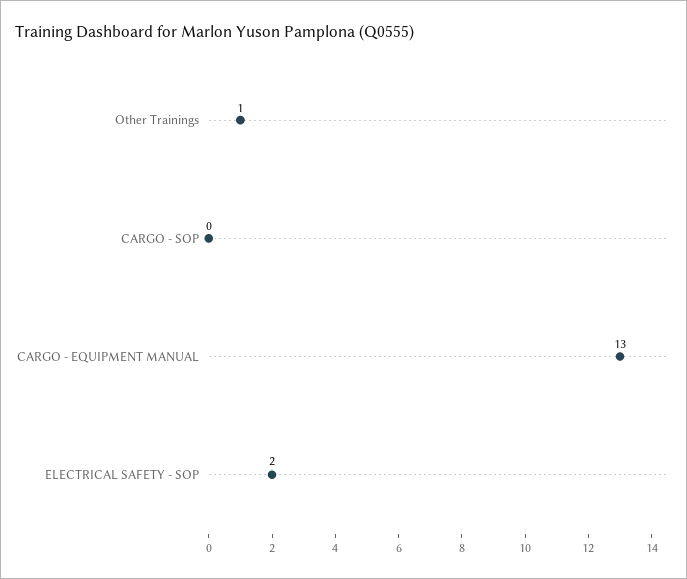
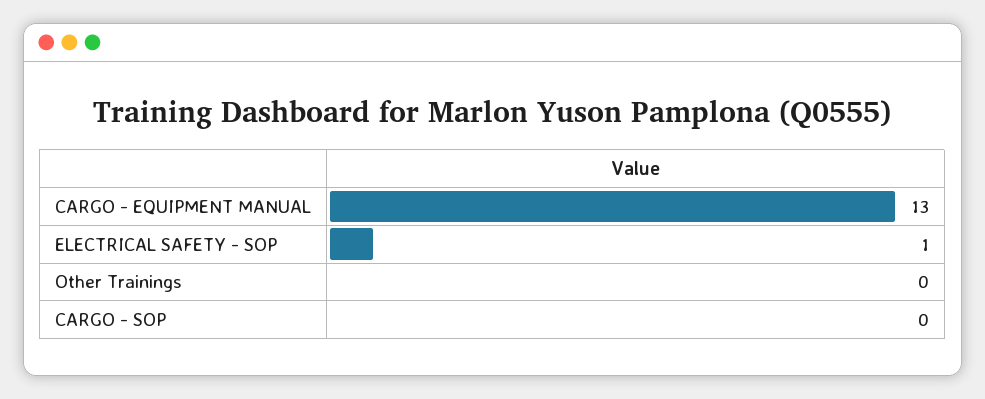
Other Trainings: 1 -> 0
ELECTRICAL SAFETY - SOP: 2 -> 1

